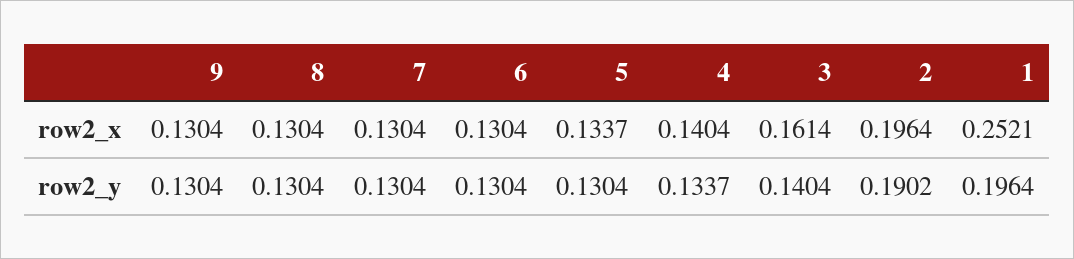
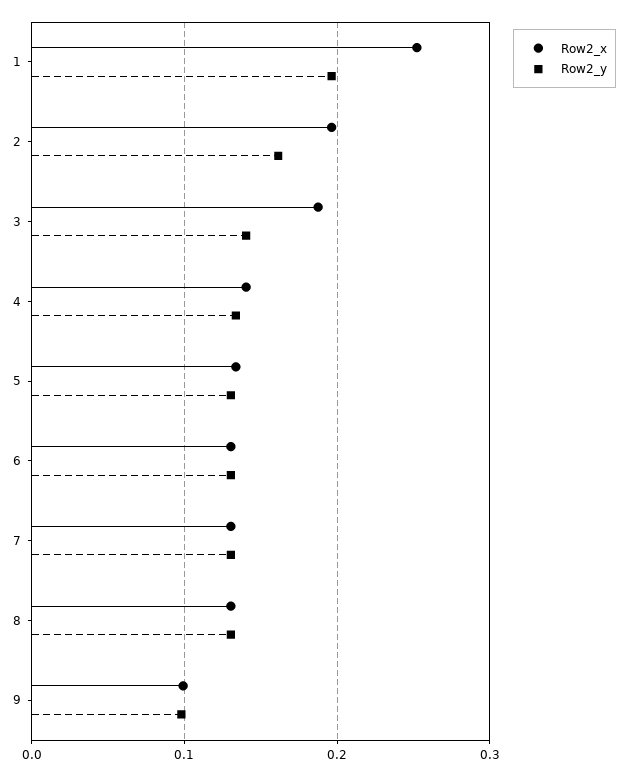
row2_x, 9: 0.1304 -> 0.1
row2_x, 3: 0.1614 -> 0.19
row2_y, 9: 0.1304 -> 0.1
row2_y, 2: 0.1902 -> 0.16

